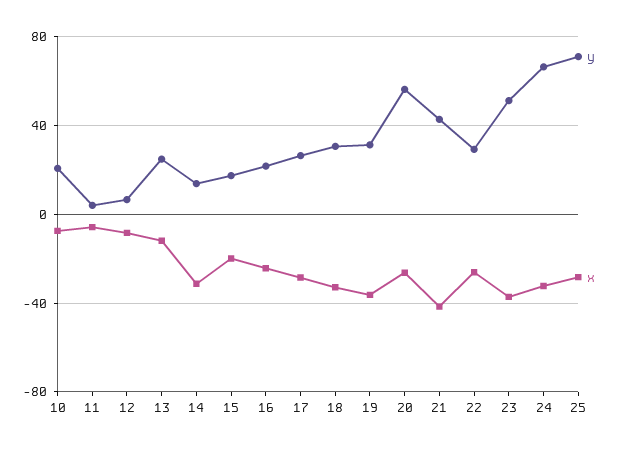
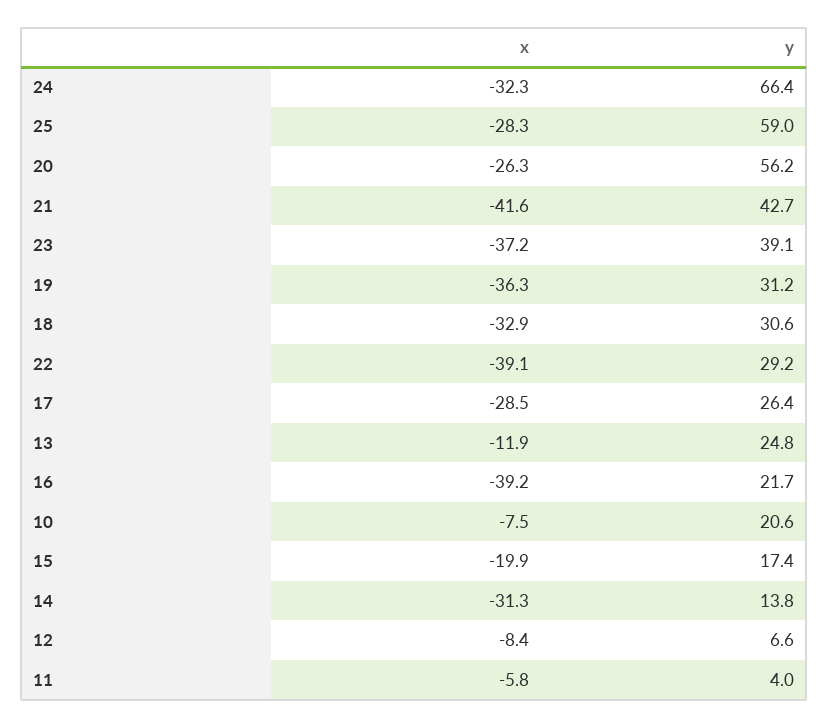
x, 16: -25 -> -39.2
x, 22: -25 -> -39.1
y, 23: 50 -> 39.1
y, 25: 70 -> 59

